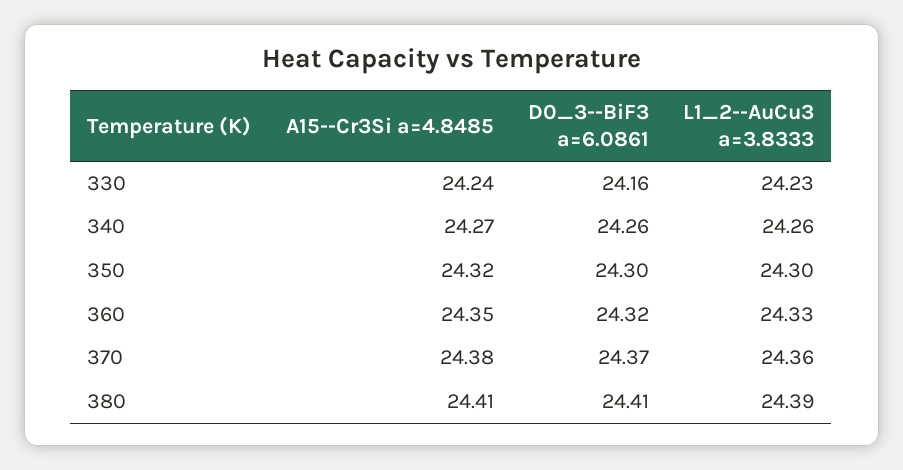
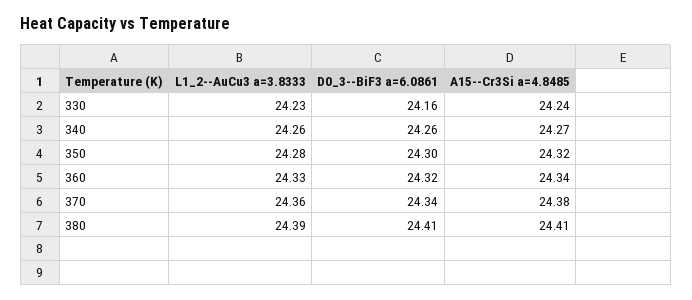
L1_2--AuCu3 a=3.8333, 350: 24.3 -> 24.28
A15--Cr3Si a=4.8485, 360: 24.35 -> 24.34
D0_3--BiF3 a=6.0861, 370: 24.37 -> 24.34

